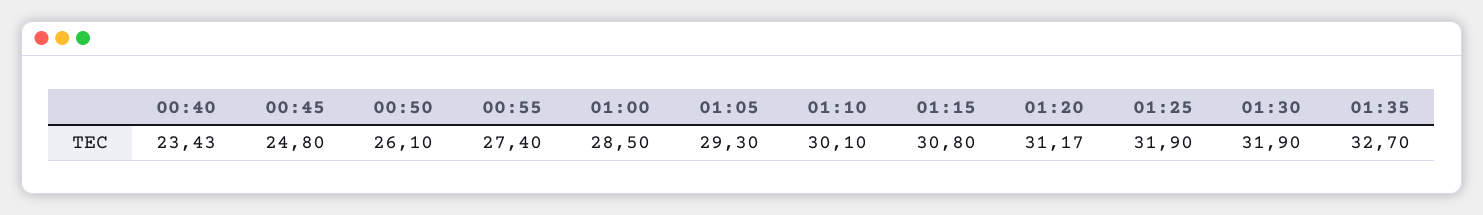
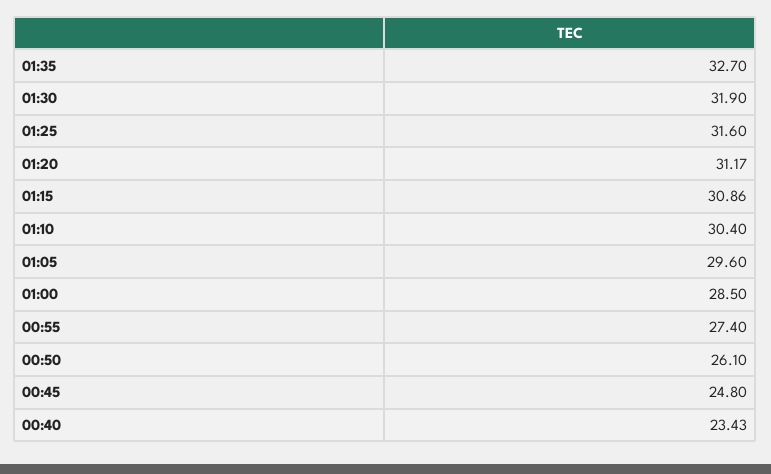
01:05: 29.3 -> 29.6
01:10: 30.1 -> 30.4
01:15: 30.8 -> 30.86
01:25: 31.9 -> 31.6

